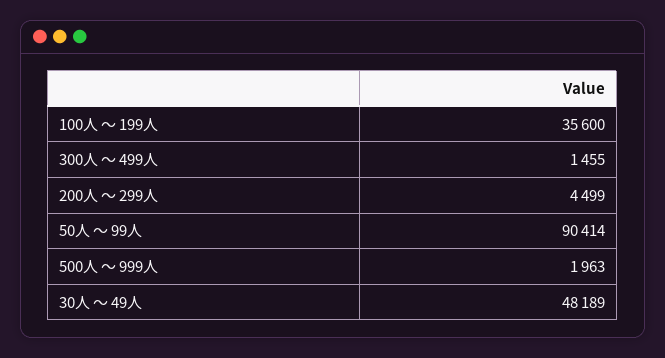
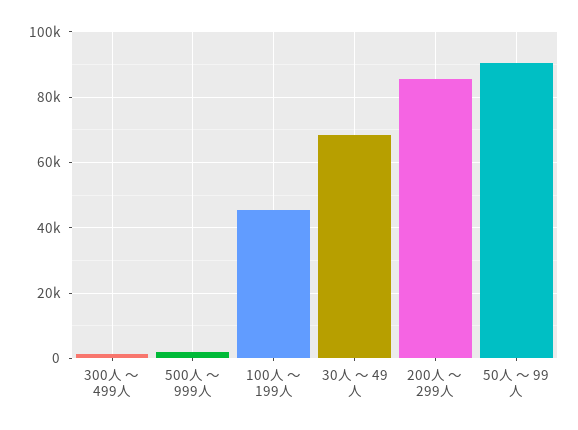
100人 ～ 199人: 35600 -> 46000
200人 ～ 299人: 4499 -> 86000
30人 ～ 49人: 48189 -> 68000

